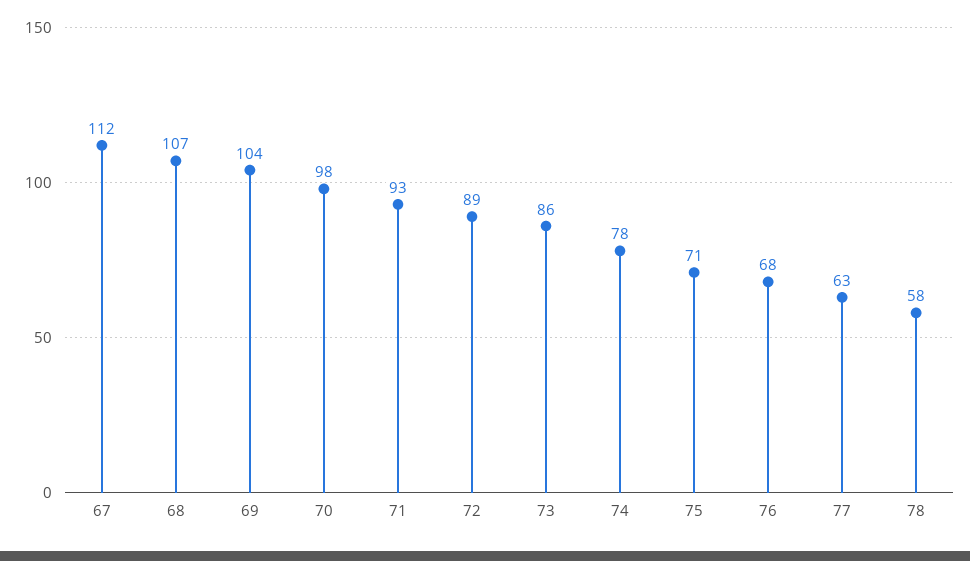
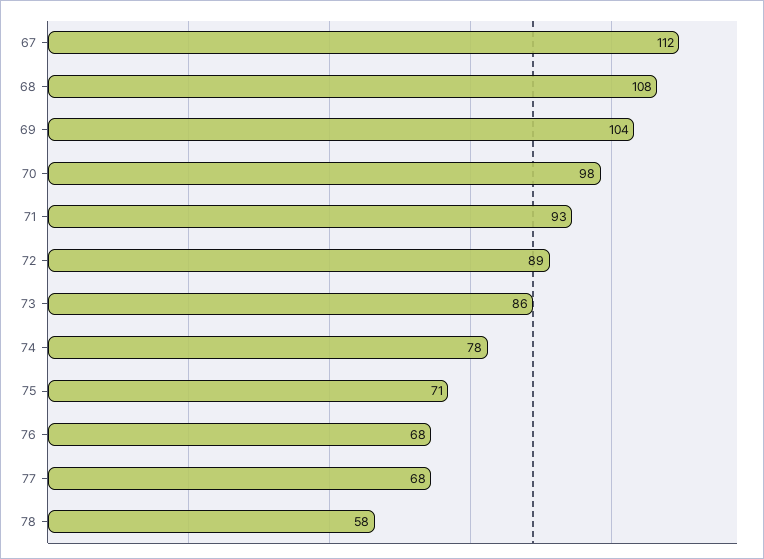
68: 107 -> 108
77: 63 -> 68

